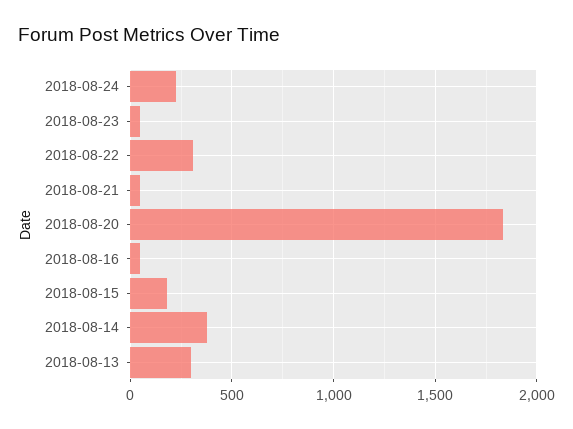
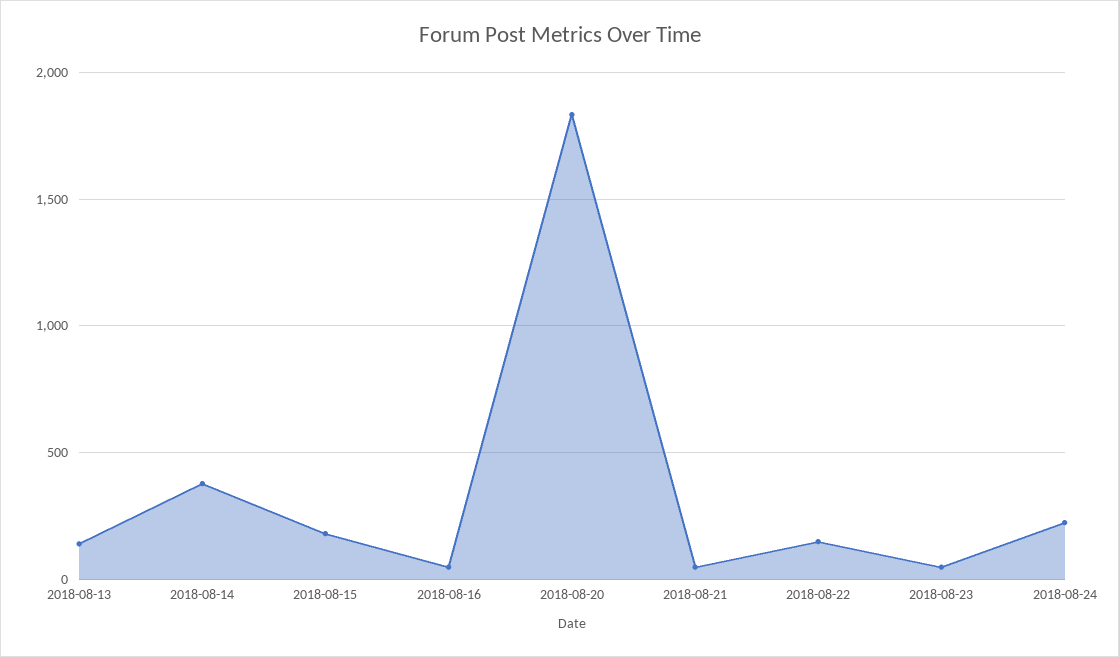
2018-08-22: 300 -> 150
2018-08-13: 300 -> 150

